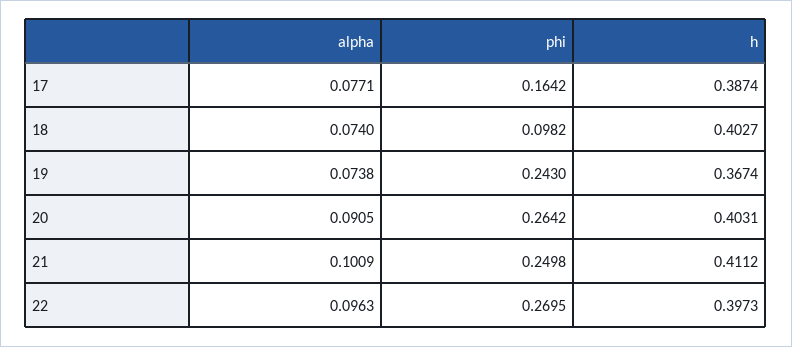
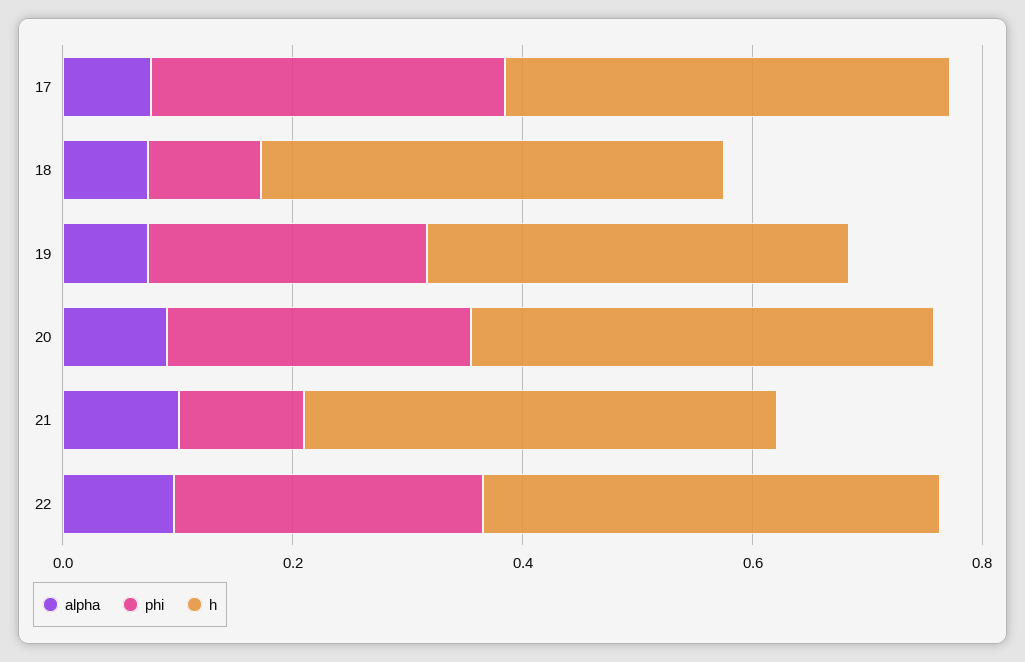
phi, 17: 0.1642 -> 0.3
phi, 21: 0.2498 -> 0.1

